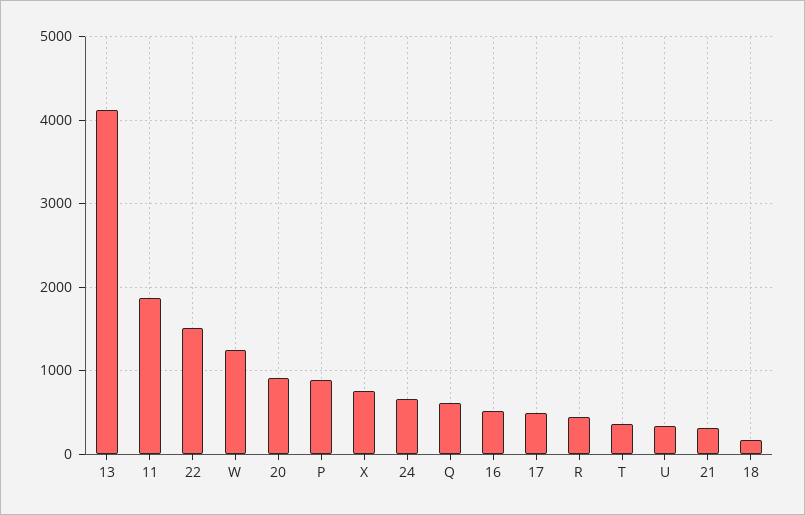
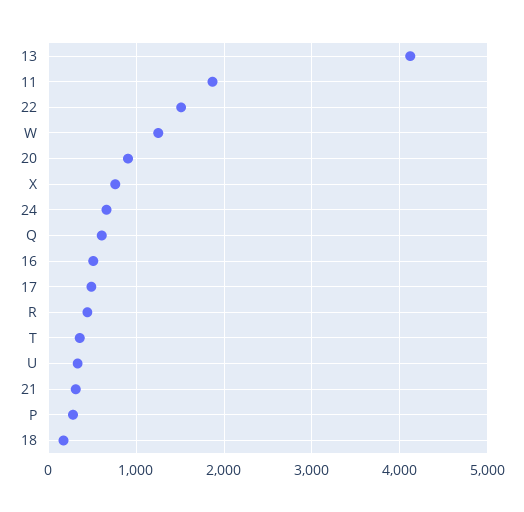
P: 900 -> 300

